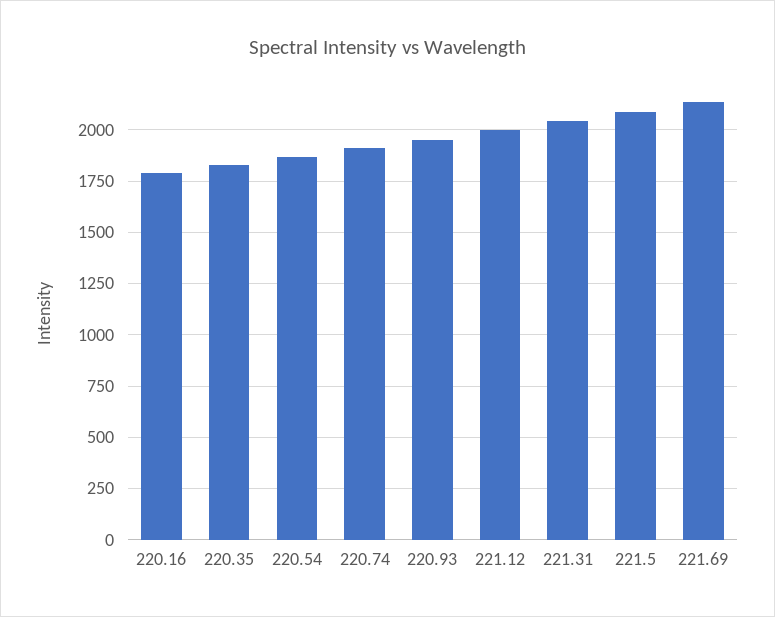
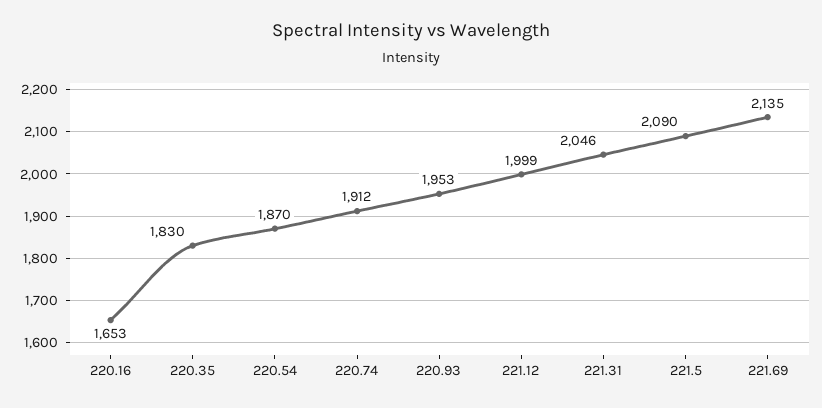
220.16: 1800 -> 1653

